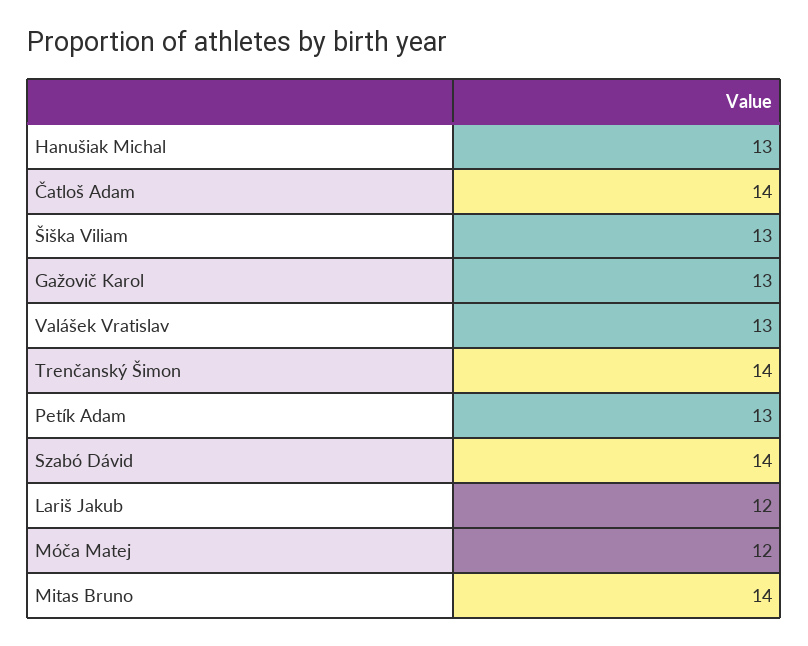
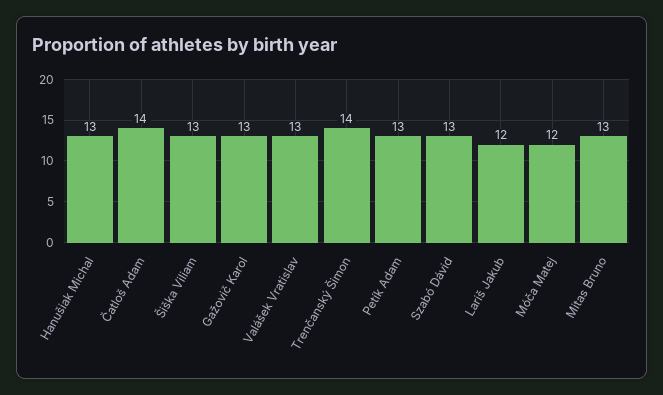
Szabó Dávid: 14 -> 13
Mitas Bruno: 14 -> 13

